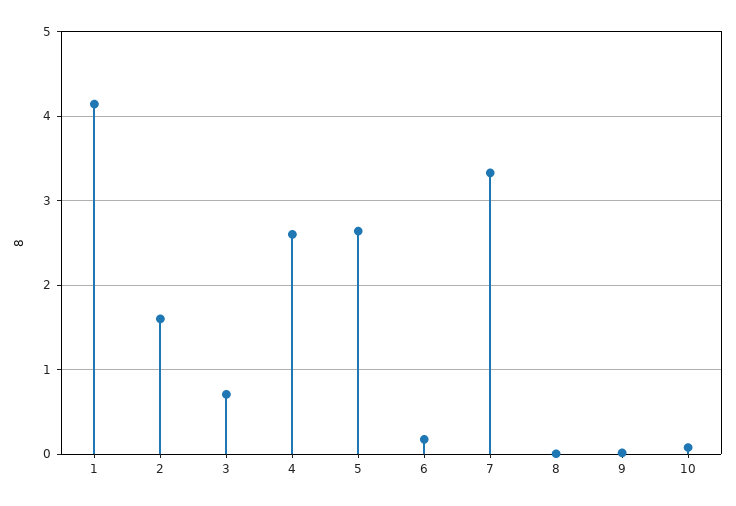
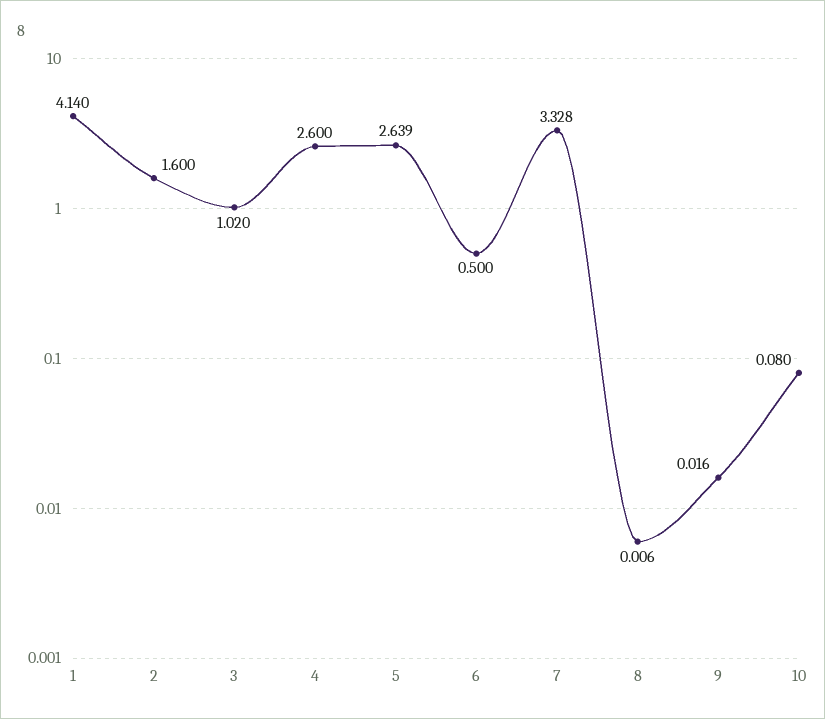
3: 0.7 -> 1.02
6: 0.2 -> 0.5

